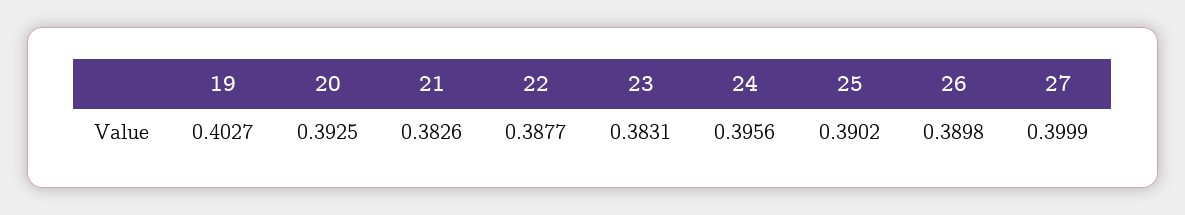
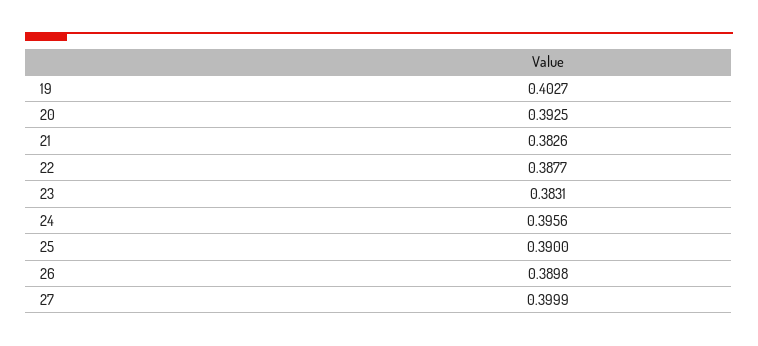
25: 0.3902 -> 0.39

